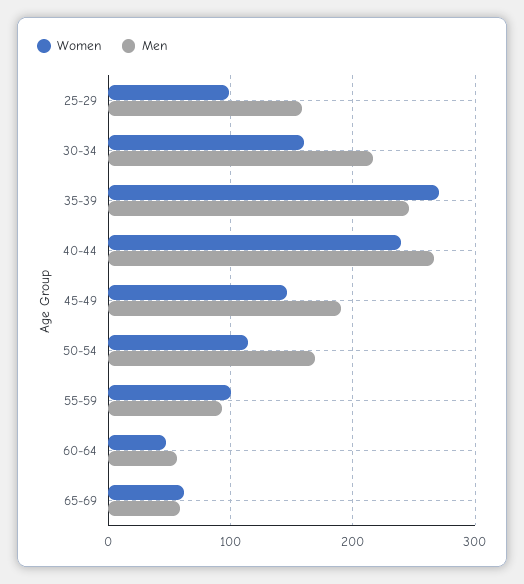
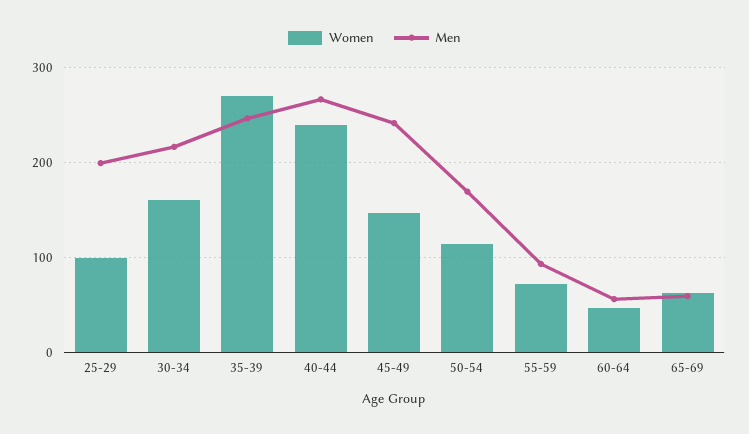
Men, 25-29: 160 -> 200
Men, 45-49: 190 -> 240
Women, 55-59: 100 -> 70

